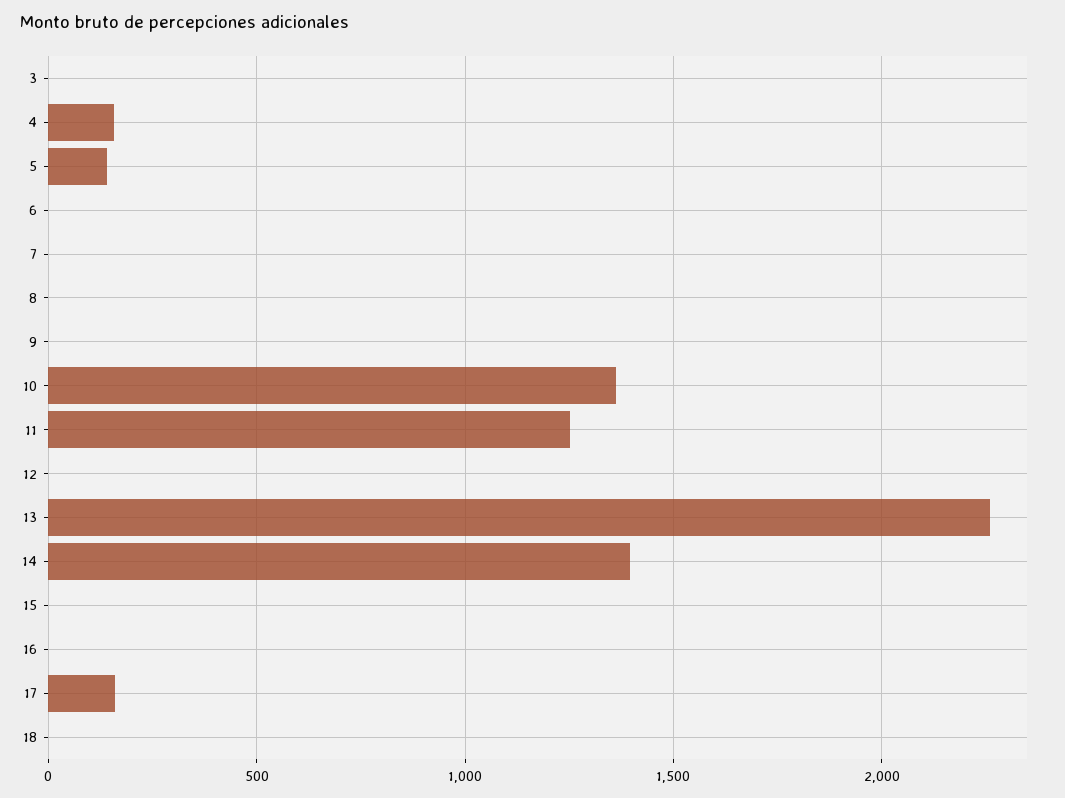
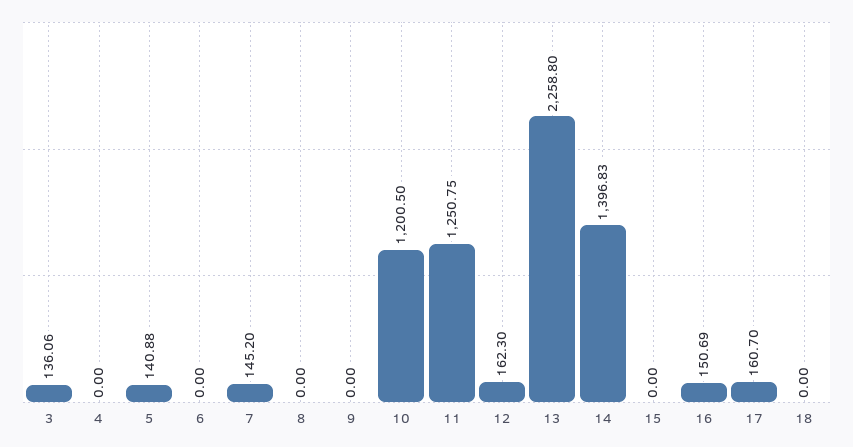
3: 0 -> 136.06
4: 150 -> 0
7: 0 -> 145.2
10: 1350 -> 1200.5
12: 0 -> 162.3
16: 0 -> 150.69

